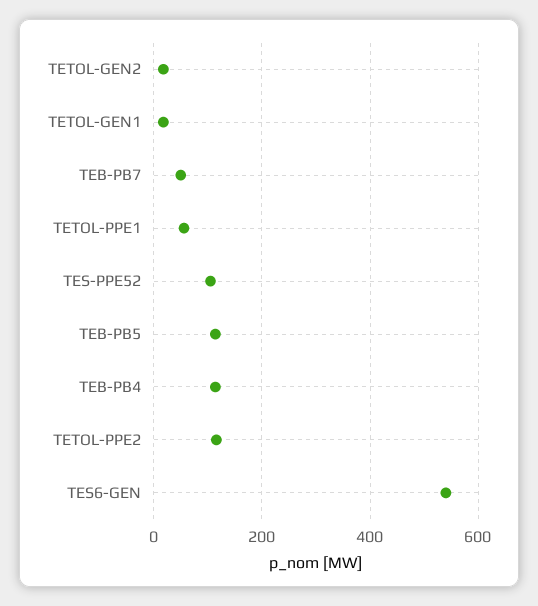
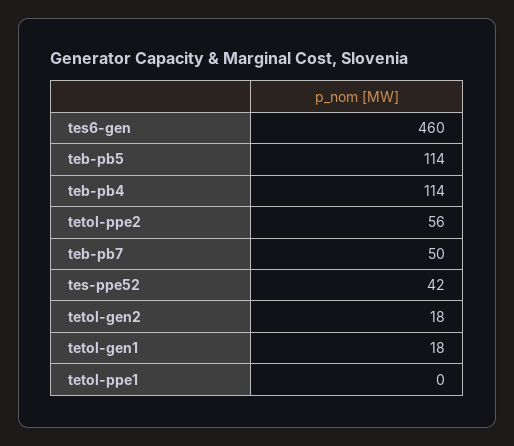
TETOL-PPE1: 60 -> 0
TES-PPE52: 100 -> 42
TETOL-PPE2: 120 -> 56
TES6-GEN: 540 -> 460

